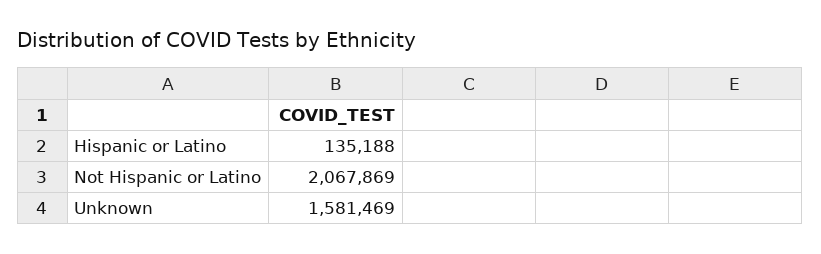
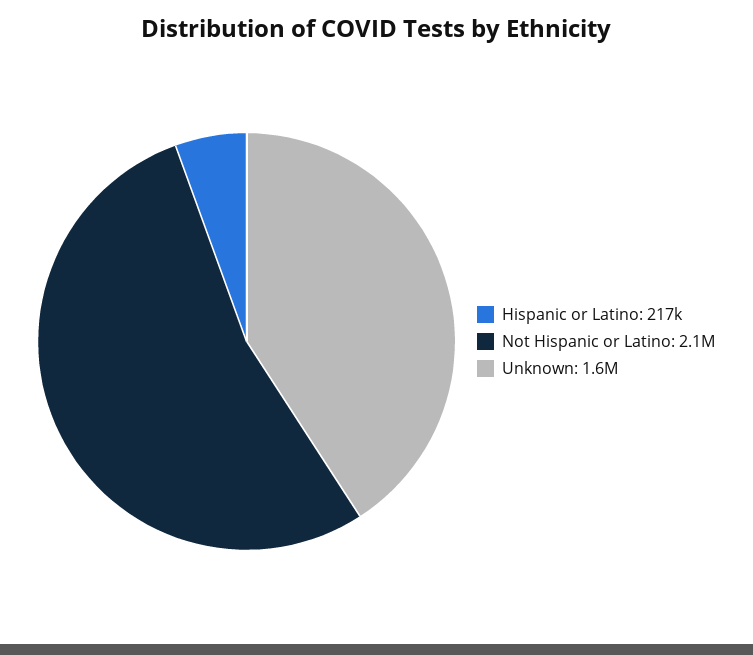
Hispanic or Latino: 135188 -> 217000

